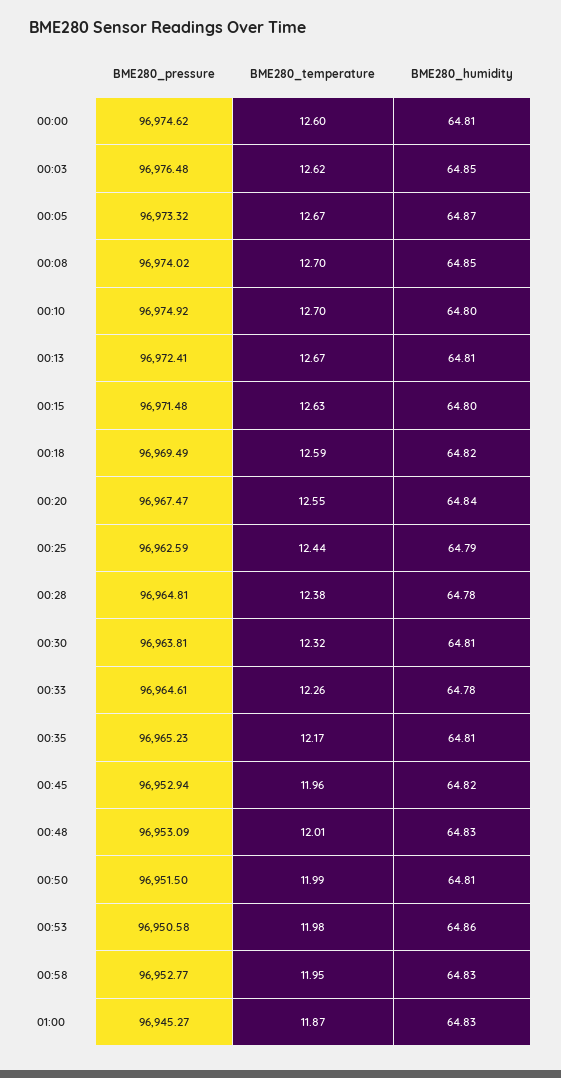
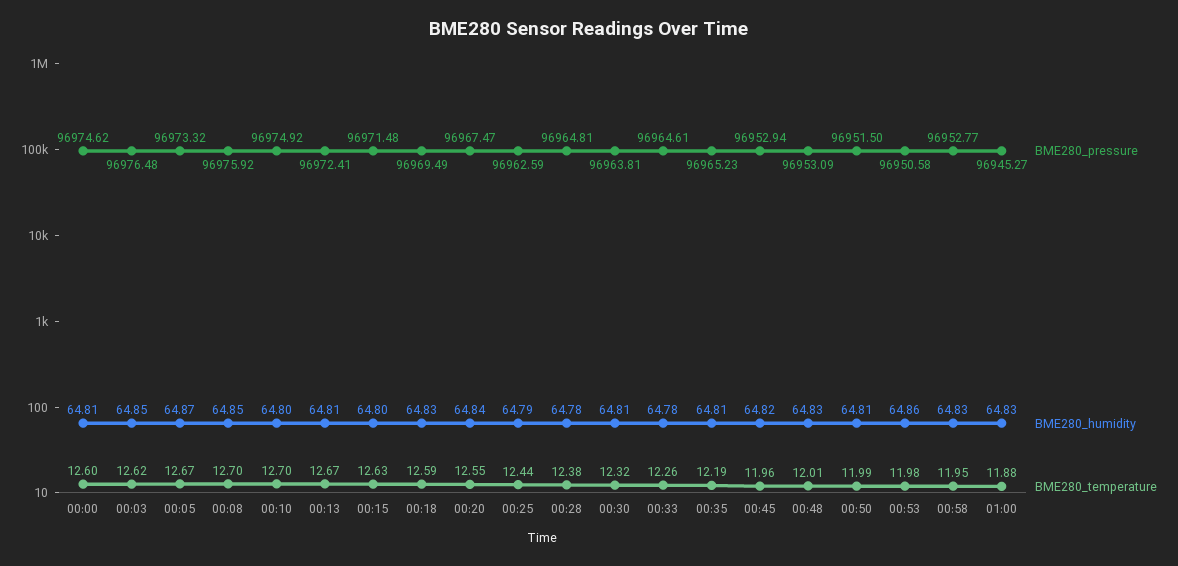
BME280_pressure, 00:08: 96974.02 -> 96975.92
BME280_humidity, 00:18: 64.82 -> 64.83
BME280_temperature, 00:35: 12.17 -> 12.19
BME280_temperature, 01:00: 11.87 -> 11.88

